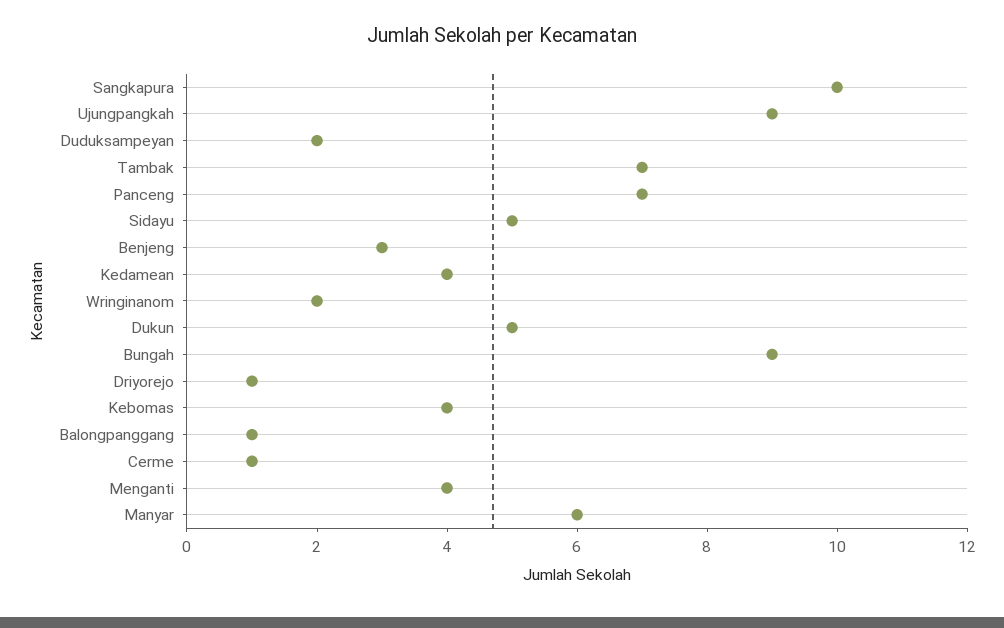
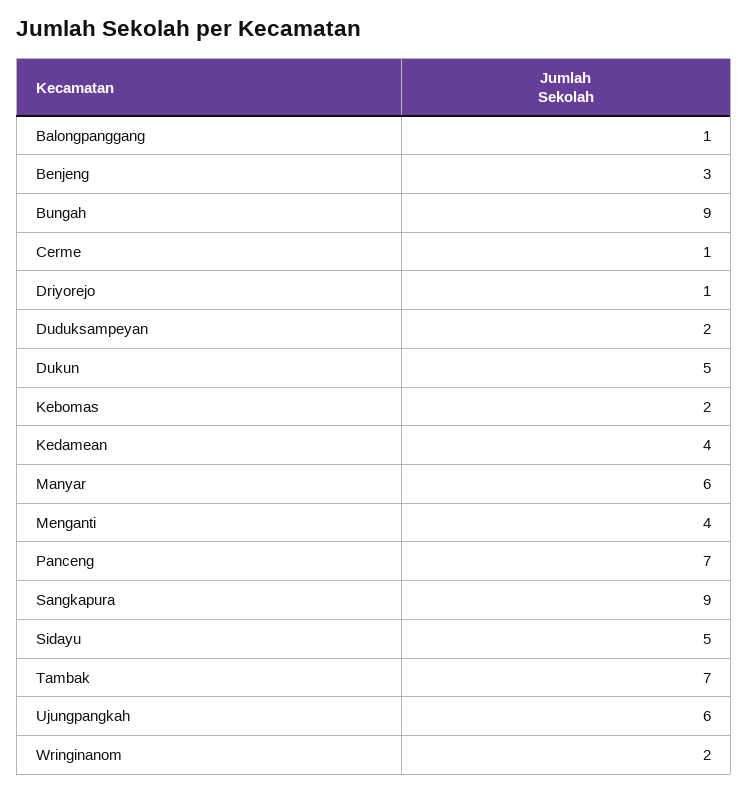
Sangkapura: 10 -> 9
Ujungpangkah: 9 -> 6
Kebomas: 4 -> 2

